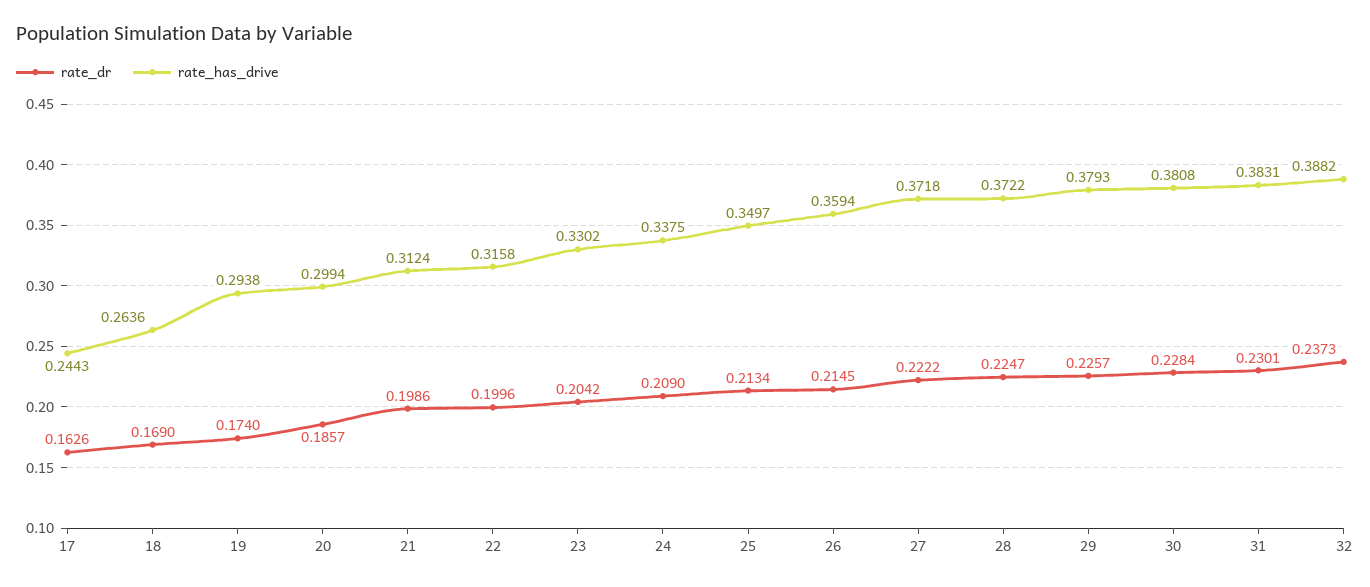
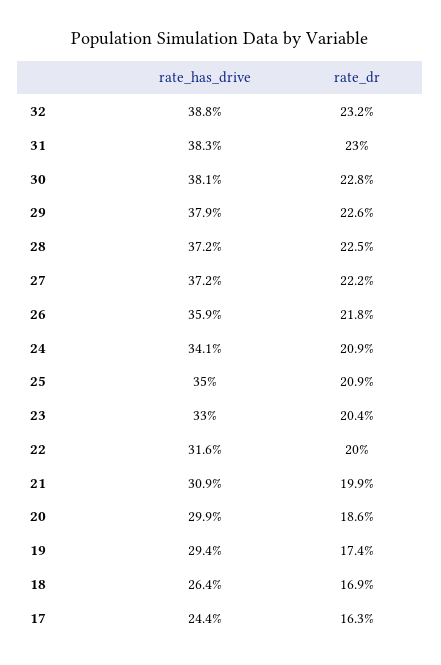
rate_has_drive, 21: 0.3124 -> 0.309
rate_has_drive, 24: 0.3375 -> 0.341
rate_dr, 25: 0.2134 -> 0.209
rate_dr, 26: 0.2145 -> 0.218
rate_dr, 32: 0.2373 -> 0.232

